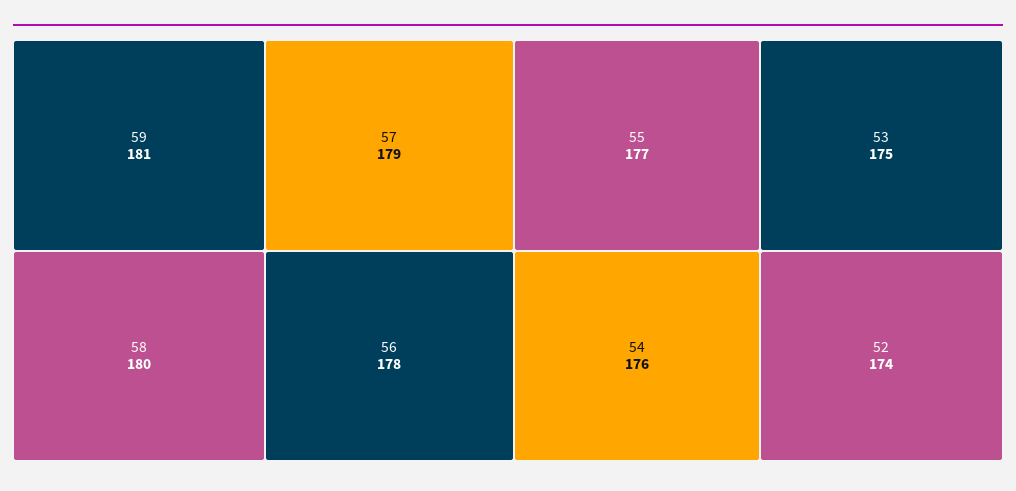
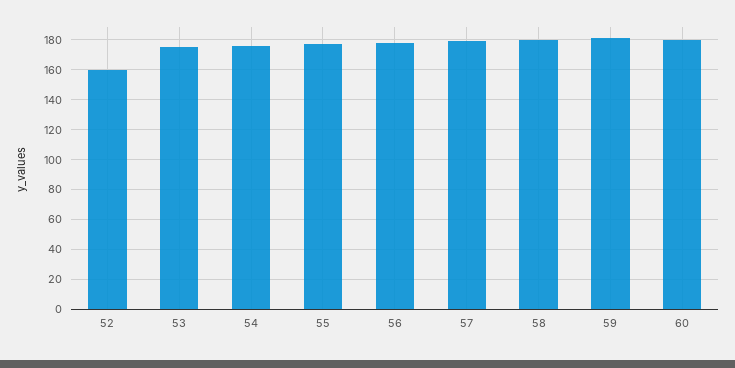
52: 174 -> 160
60: none -> 180

